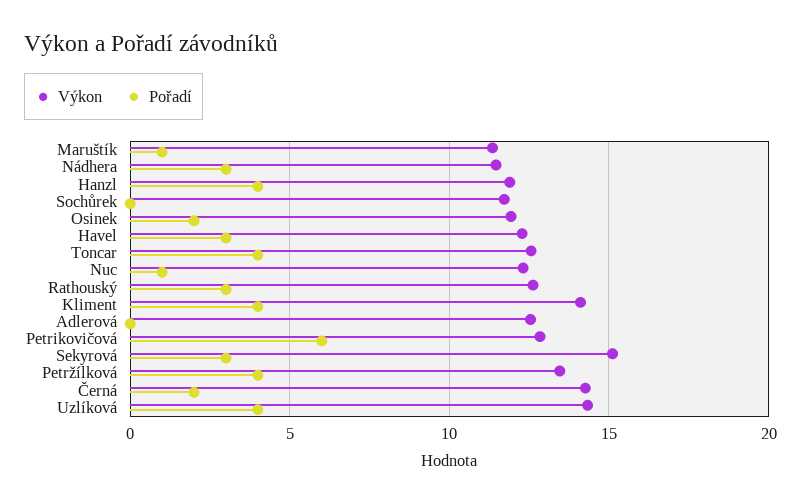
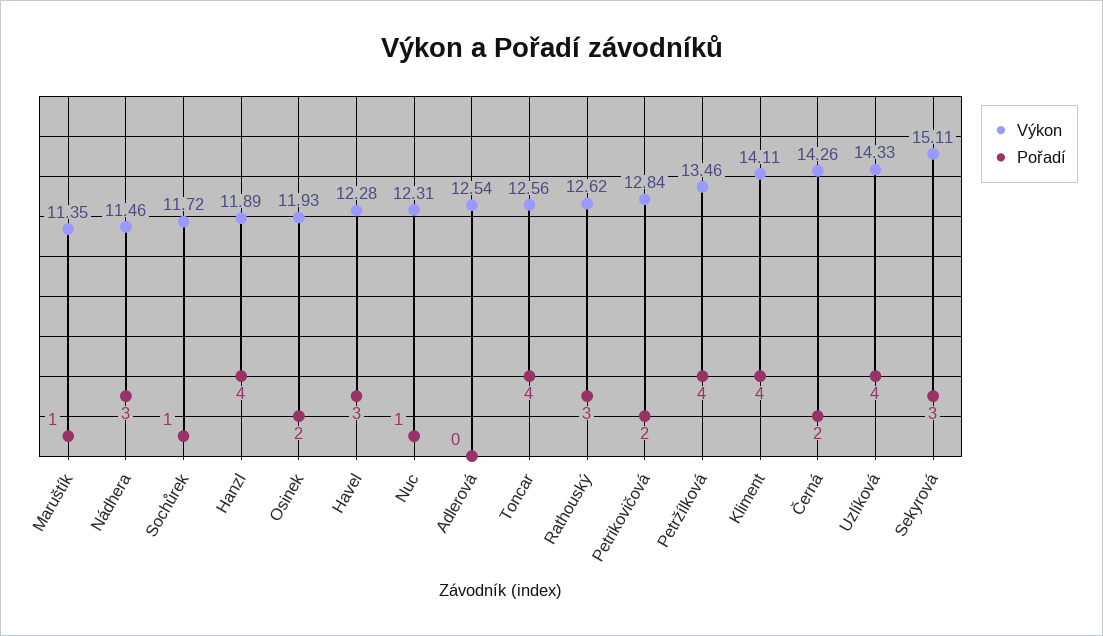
Pořadí, Sochůrek: 0 -> 1
Pořadí, Petrikovičová: 6 -> 2

